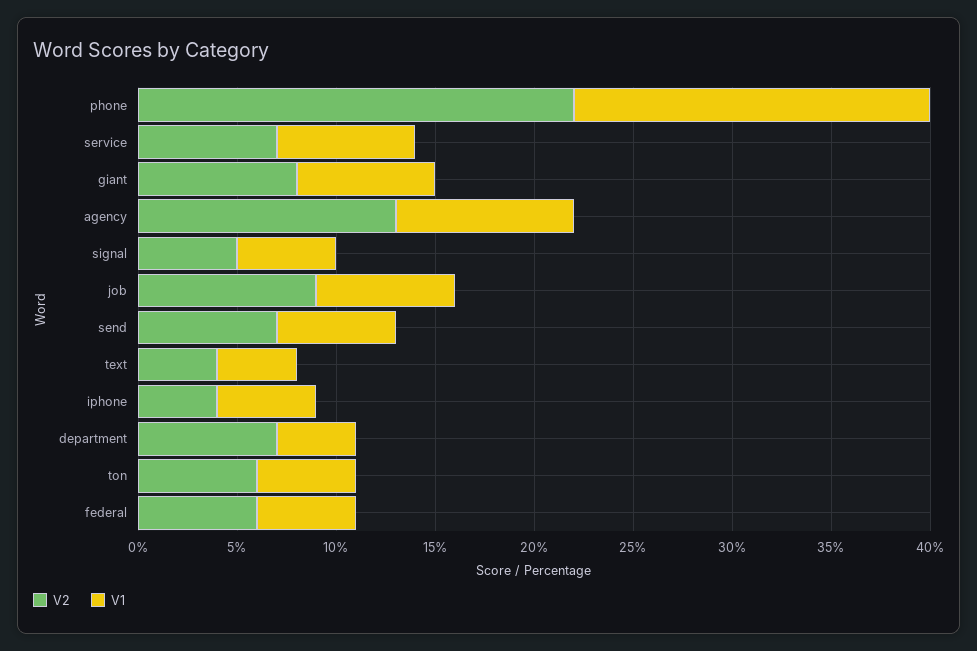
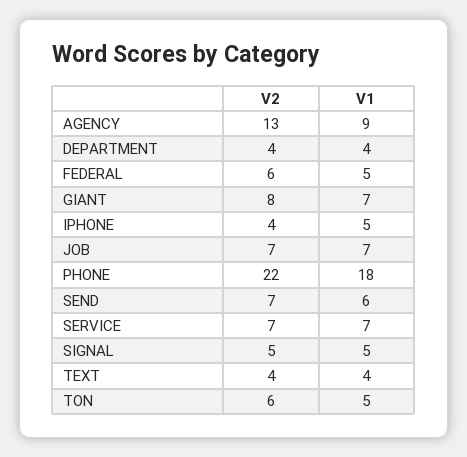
V2, job: 9 -> 7
V2, department: 7 -> 4

